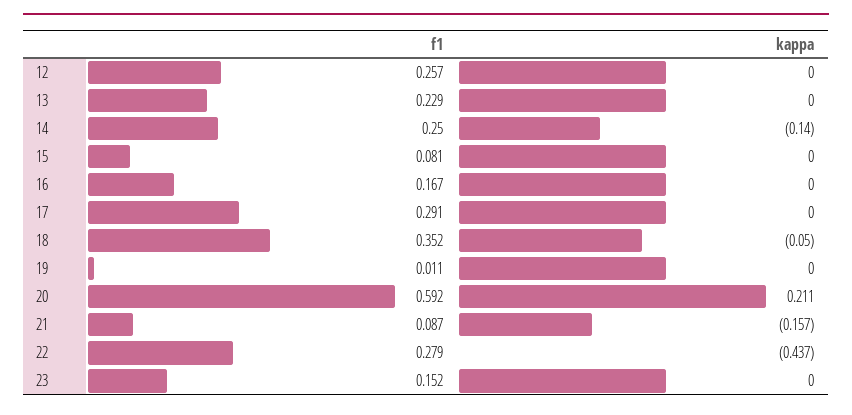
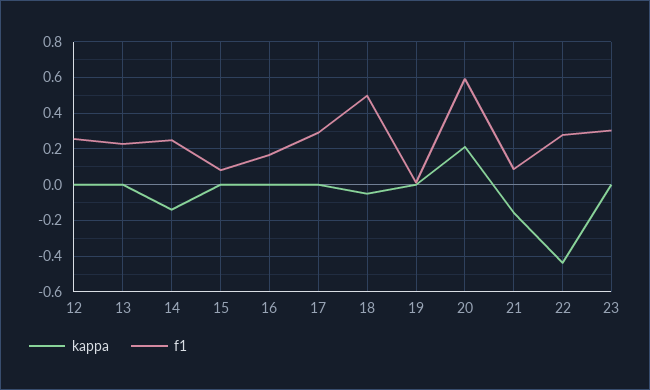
f1, 18: 0.352 -> 0.5
f1, 23: 0.152 -> 0.3

